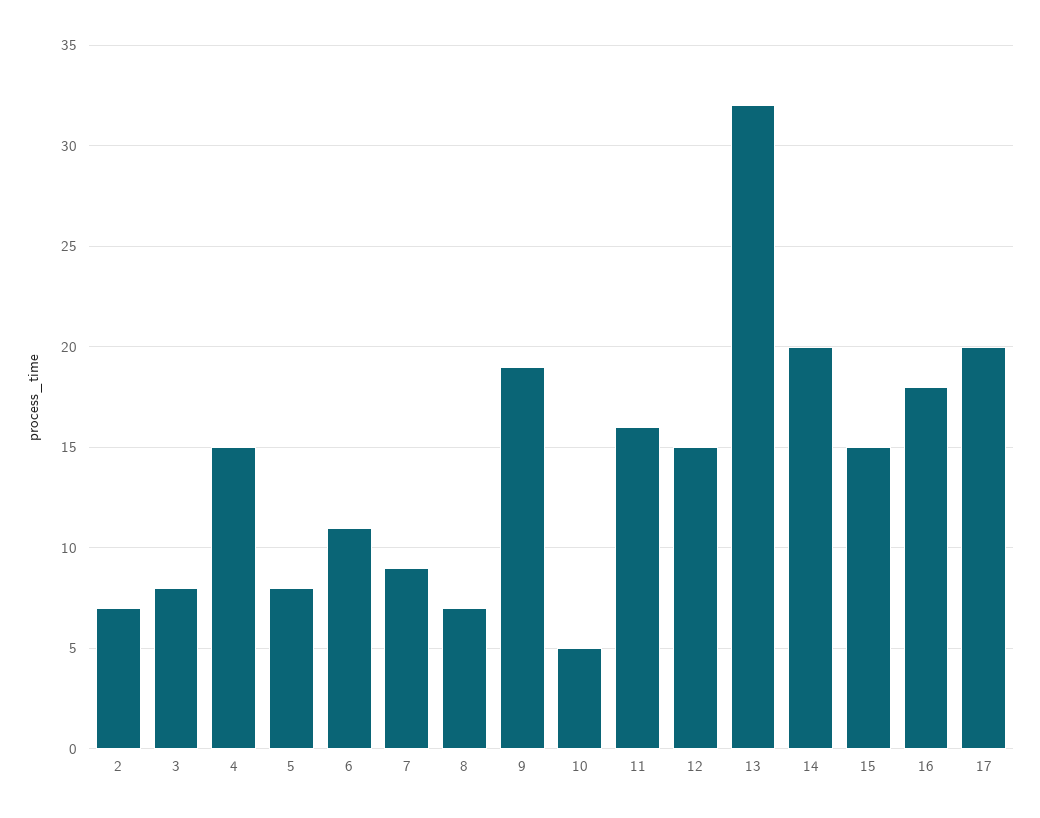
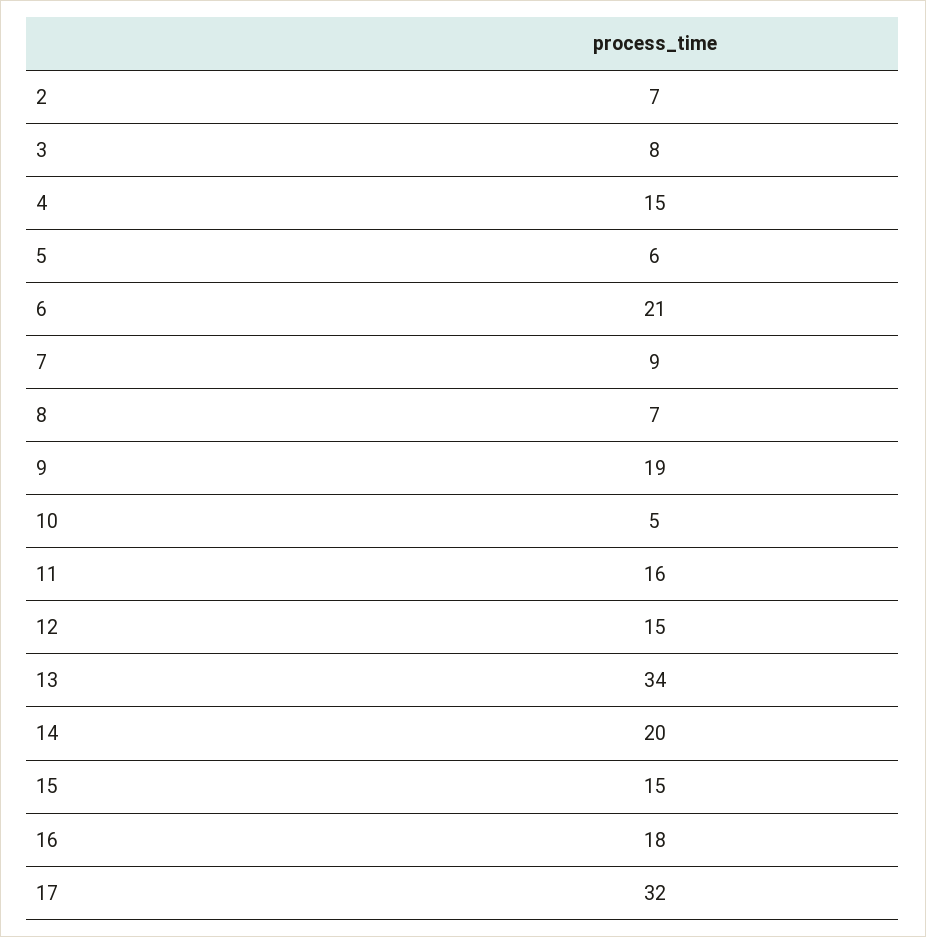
5: 8 -> 6
6: 11 -> 21
13: 32 -> 34
17: 20 -> 32

